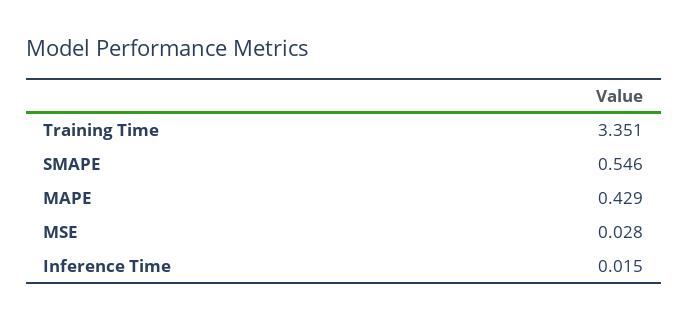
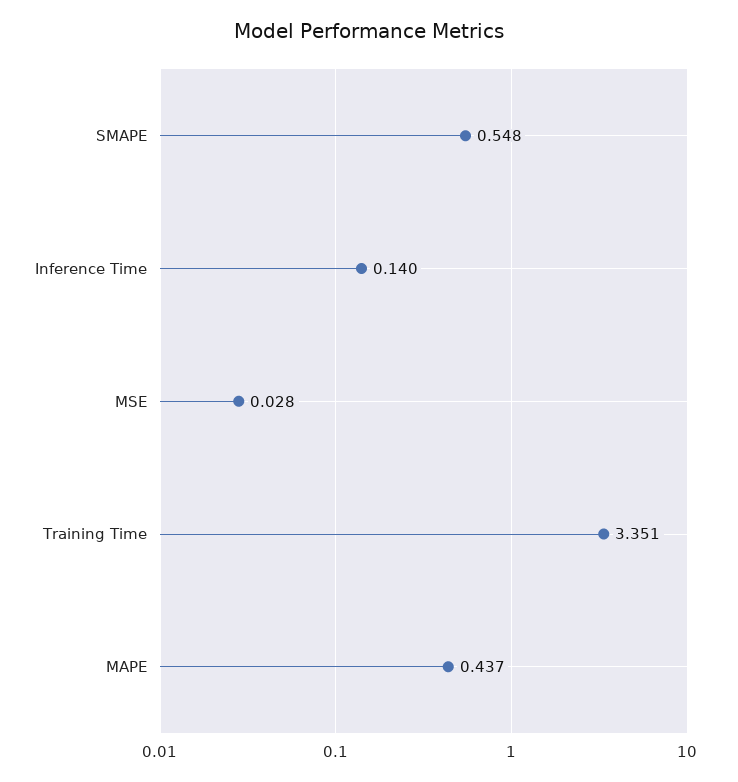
SMAPE: 0.546 -> 0.548
MAPE: 0.429 -> 0.437
Inference Time: 0.015 -> 0.14

